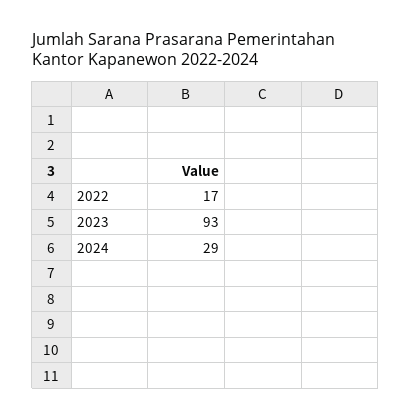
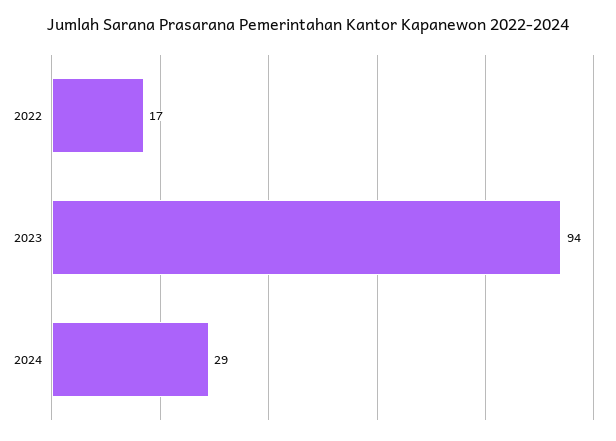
2023: 93 -> 94

